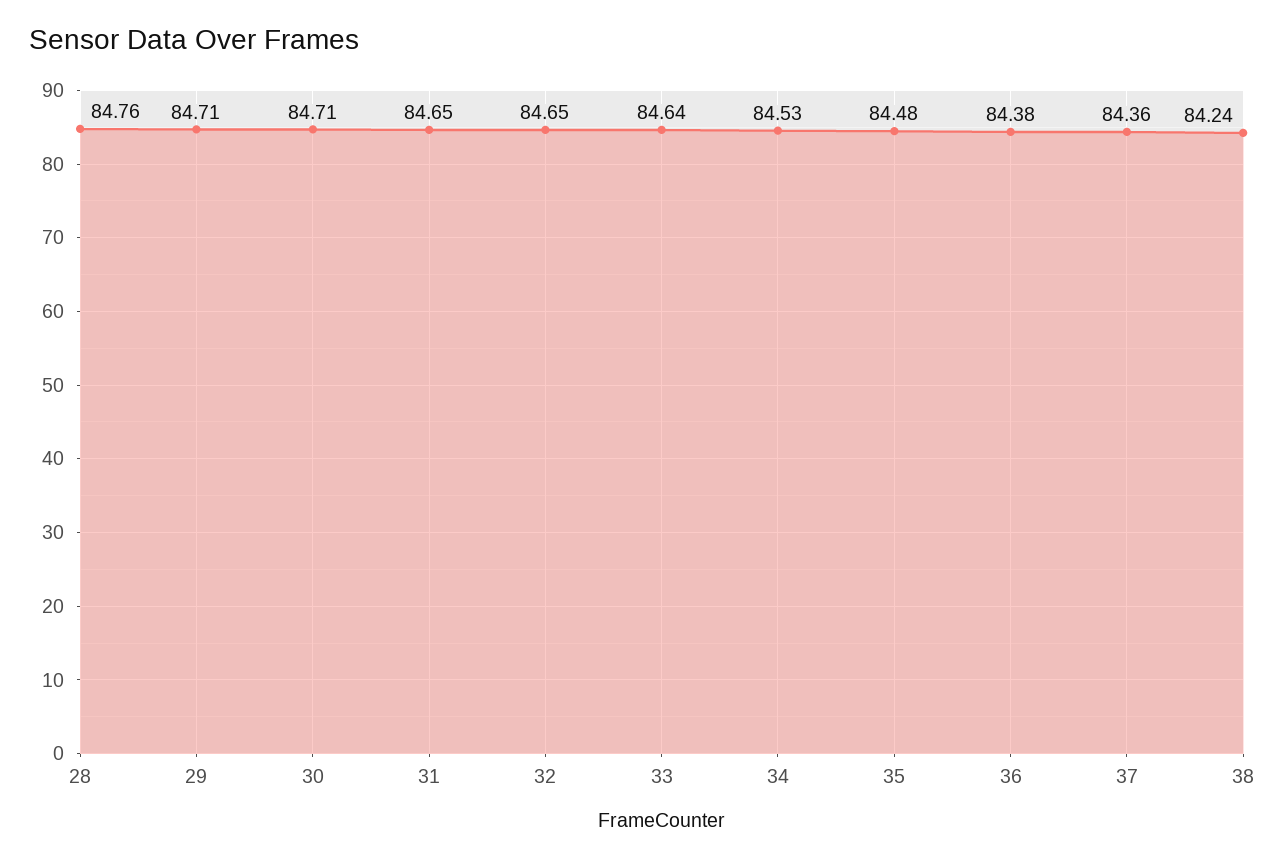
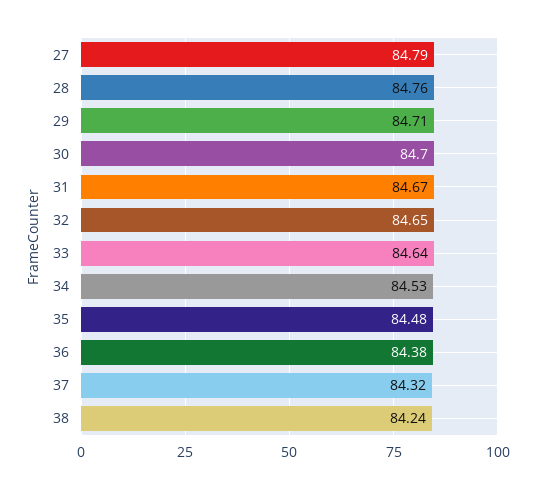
30: 84.71 -> 84.7
31: 84.65 -> 84.67
37: 84.36 -> 84.32
27: none -> 84.79

